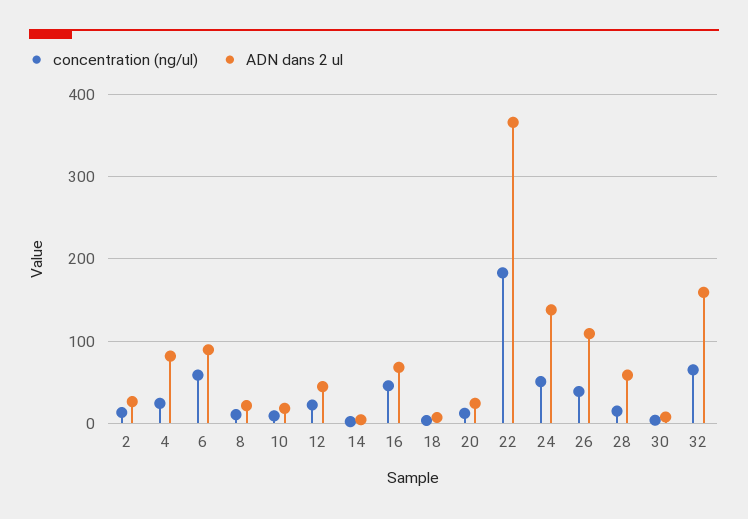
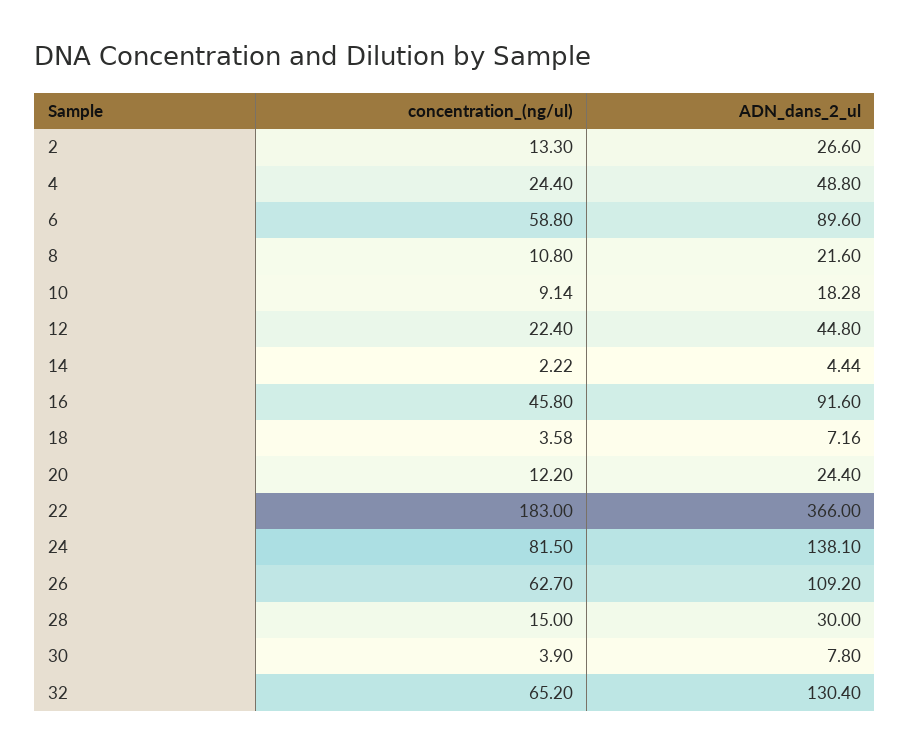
ADN dans 2 ul, 4: 80 -> 48.8
ADN dans 2 ul, 16: 70 -> 91.6
concentration (ng/ul), 24: 50 -> 81.5
concentration (ng/ul), 26: 40 -> 62.7
ADN dans 2 ul, 28: 60 -> 30
ADN dans 2 ul, 32: 160 -> 130.4

